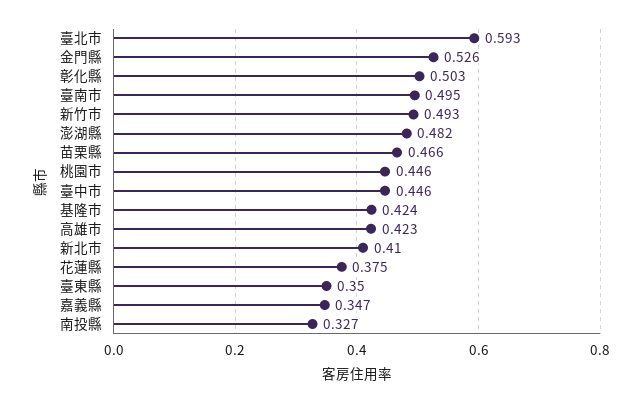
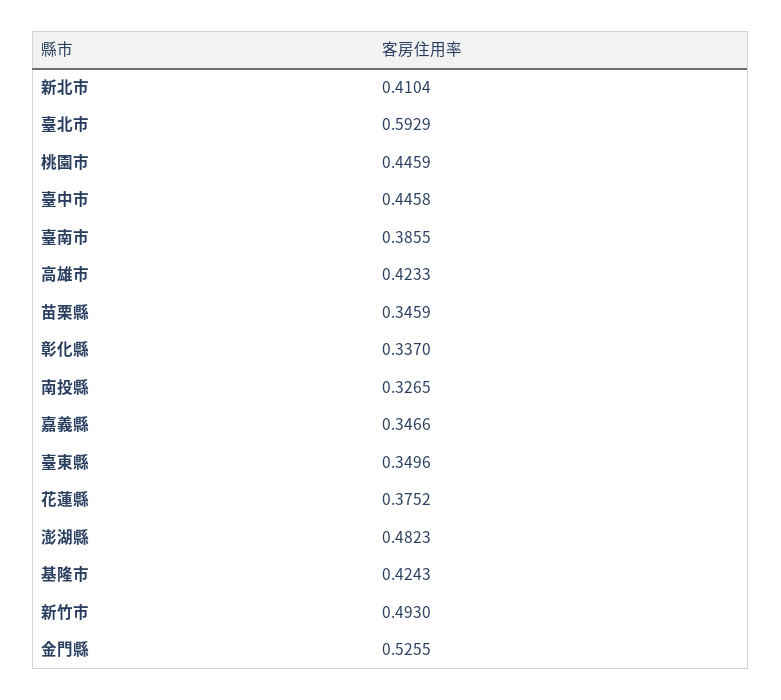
彰化縣: 0.503 -> 0.337
臺南市: 0.495 -> 0.3855
苗栗縣: 0.466 -> 0.3459

